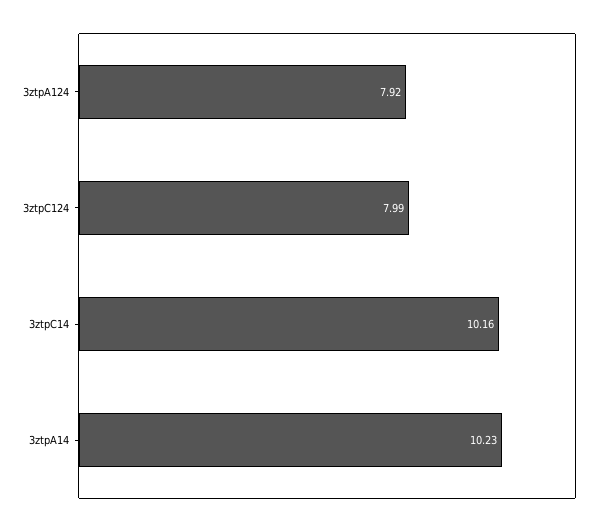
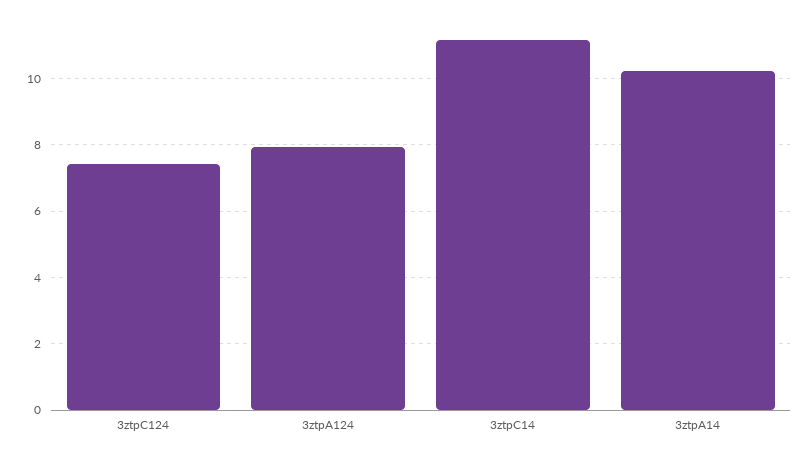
3ztpC124: 7.99 -> 7.4
3ztpC14: 10.16 -> 11.2

